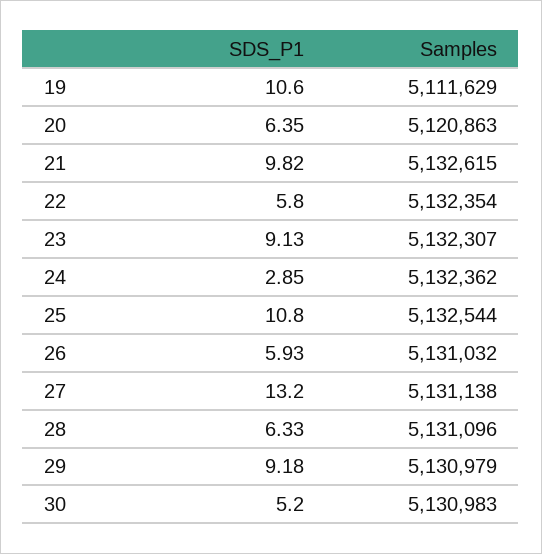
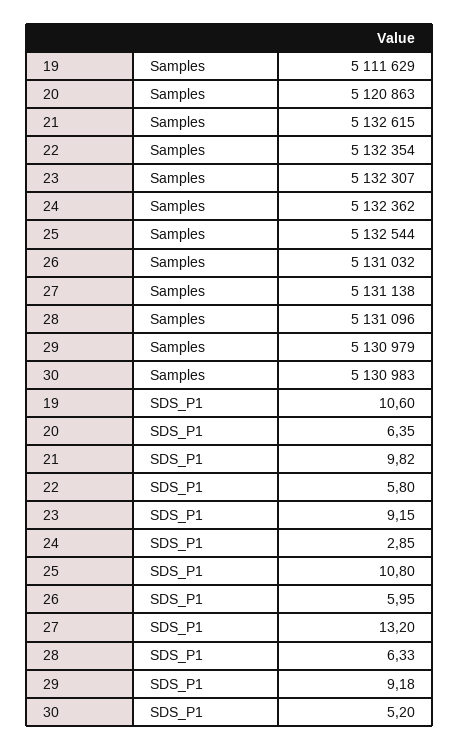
SDS_P1, 23: 9.13 -> 9.15
SDS_P1, 26: 5.93 -> 5.95

